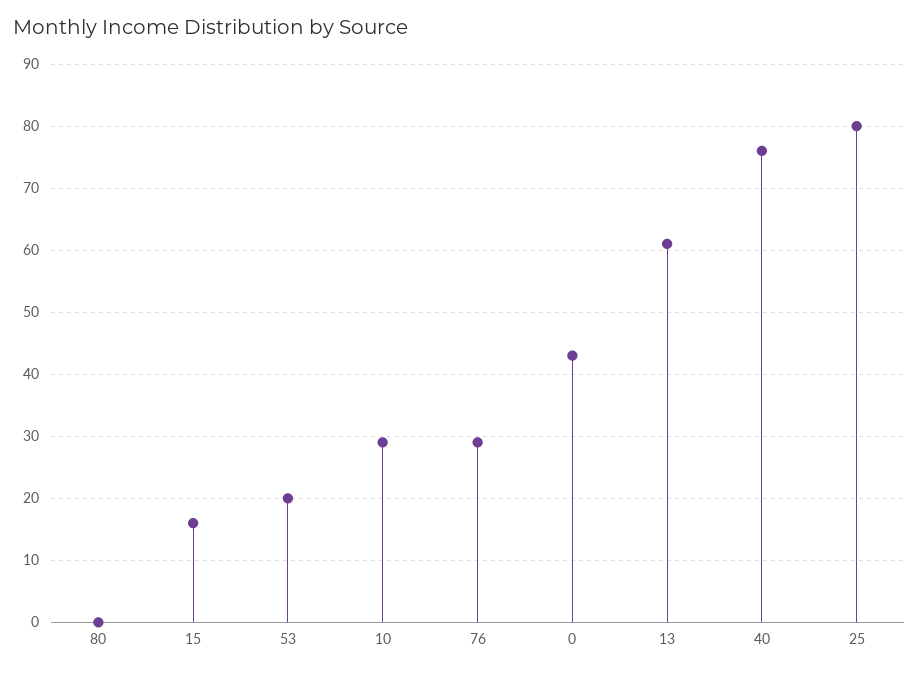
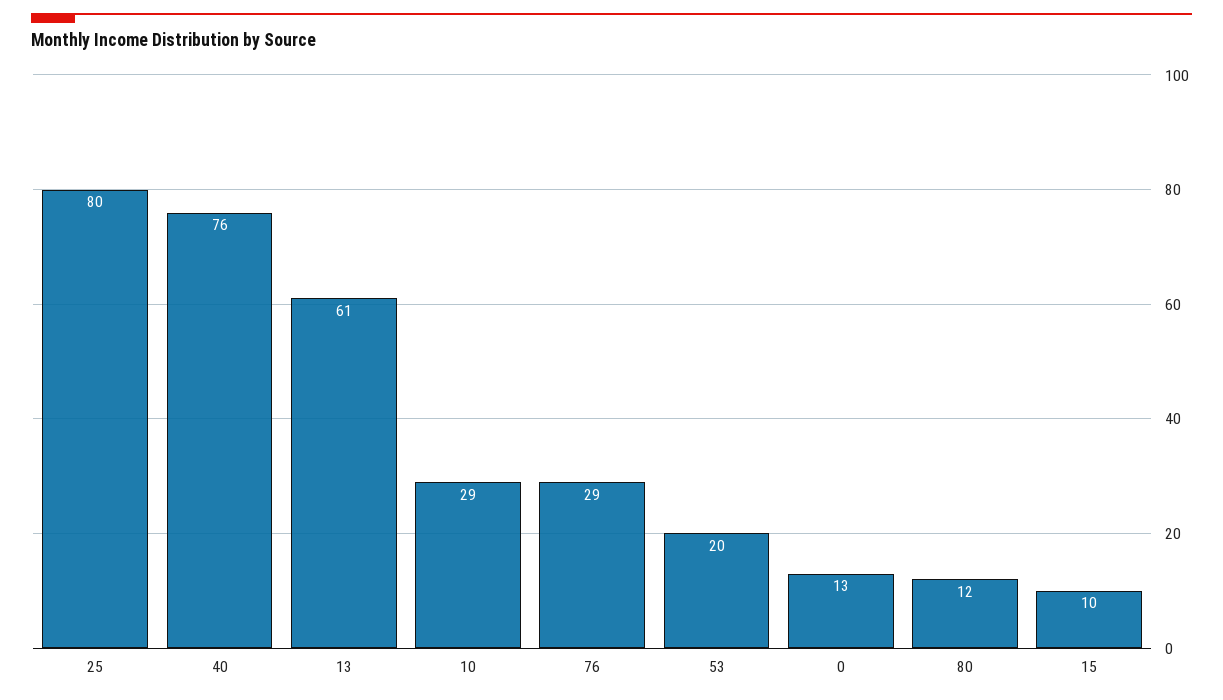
80: 0 -> 12
15: 16 -> 10
0: 43 -> 13

